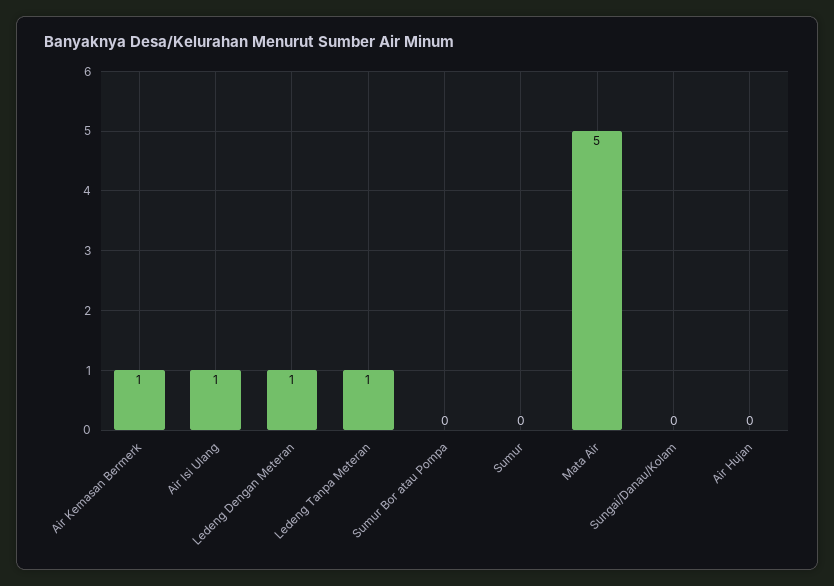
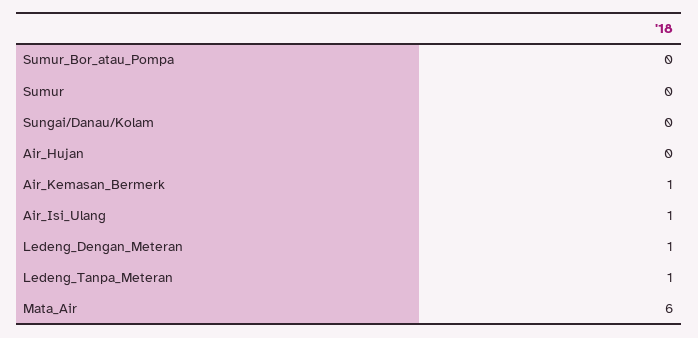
Mata Air: 5 -> 6

